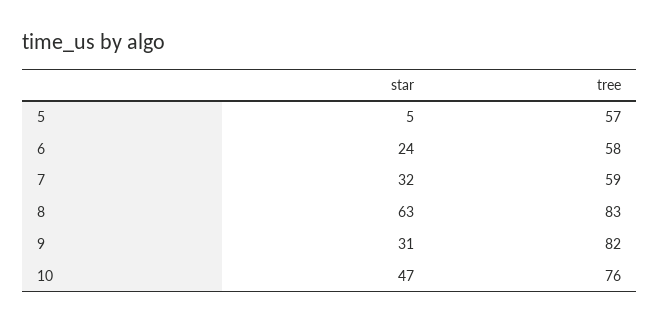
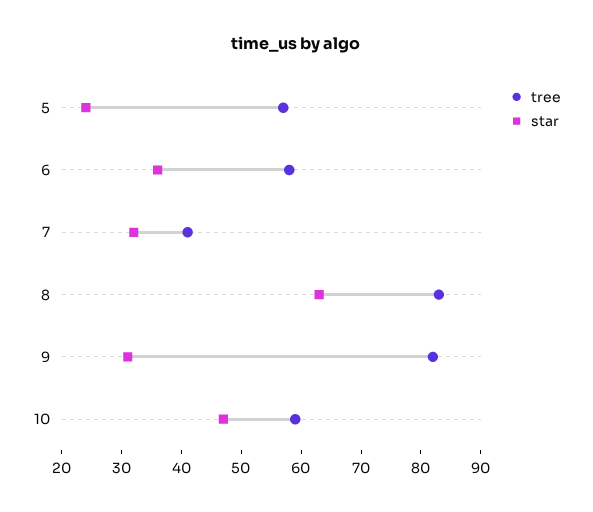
star, 5: 5 -> 25
star, 6: 24 -> 35
tree, 7: 59 -> 40
tree, 10: 76 -> 60

